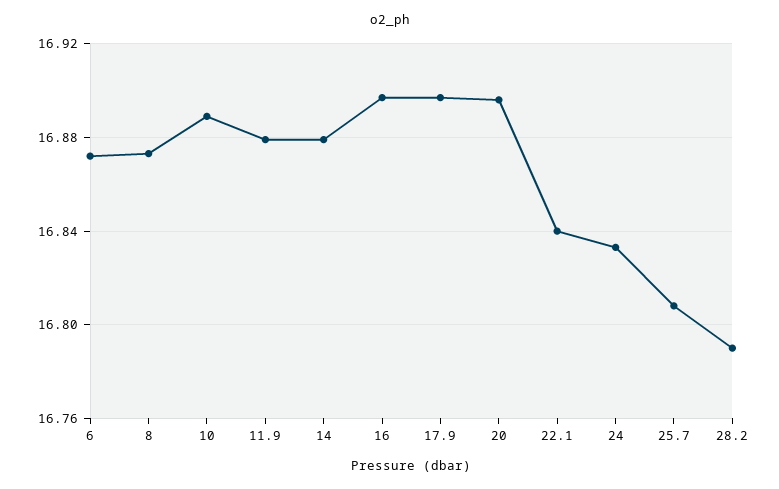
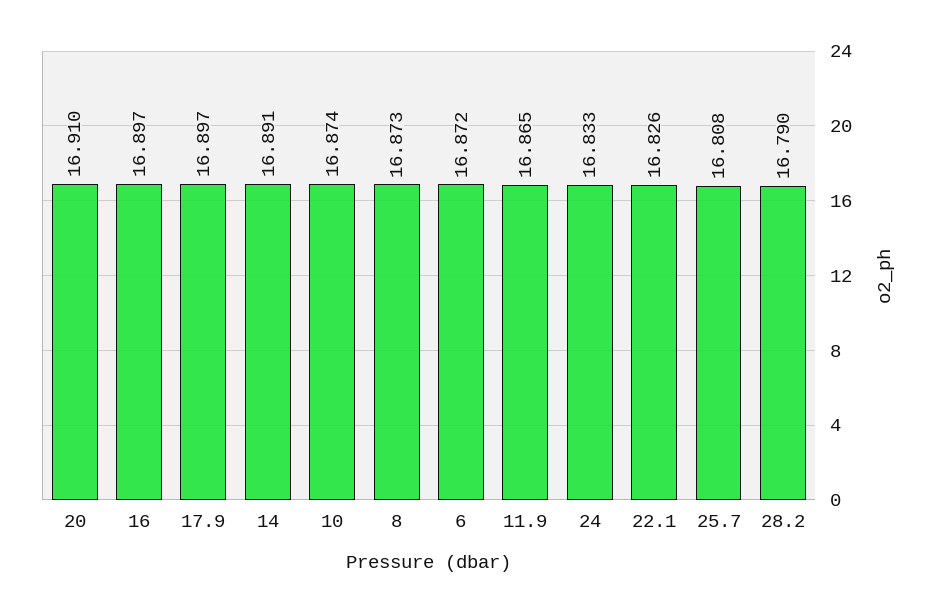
10: 16.89 -> 16.874
11.9: 16.88 -> 16.865
14: 16.88 -> 16.891
20: 16.895 -> 16.91
22.1: 16.84 -> 16.826

